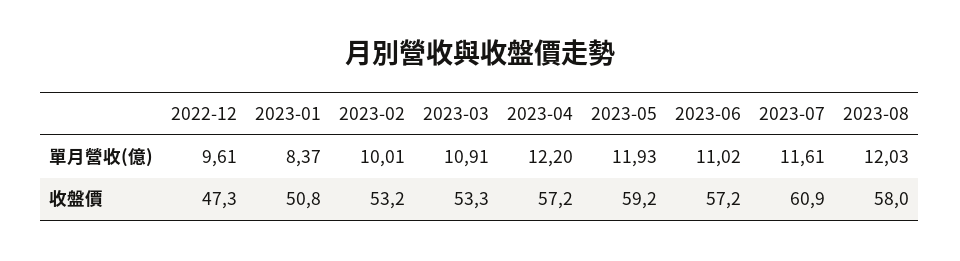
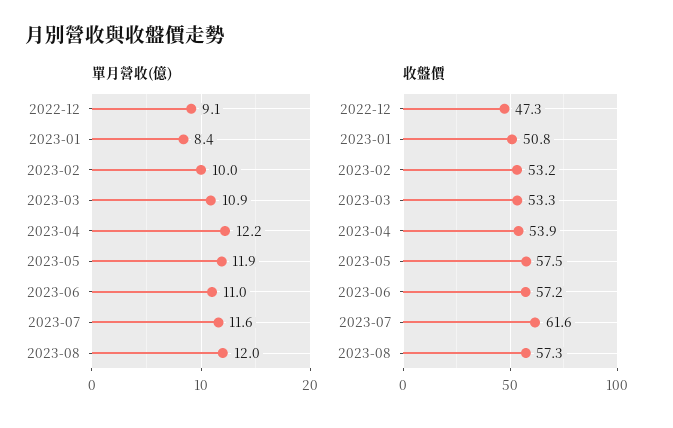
單月營收(億), 2022-12: 9.61 -> 9.1
收盤價, 2023-04: 57.2 -> 53.9
收盤價, 2023-05: 59.2 -> 57.5
收盤價, 2023-07: 60.9 -> 61.6
收盤價, 2023-08: 58 -> 57.3

